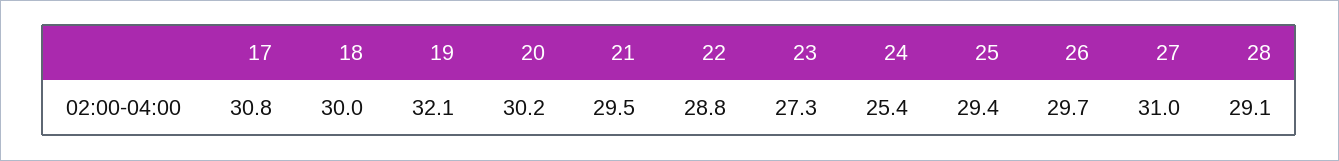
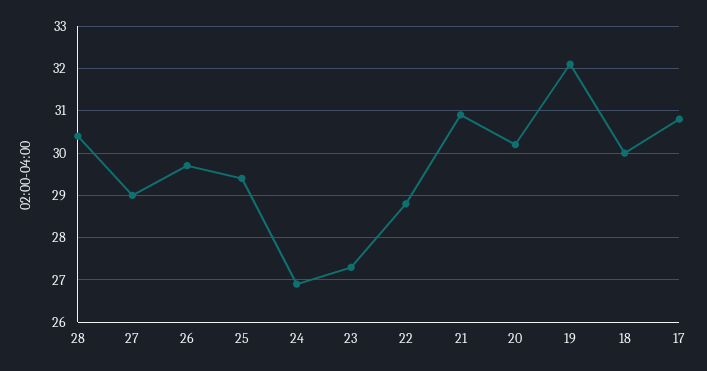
21: 29.5 -> 31
24: 25.4 -> 27
27: 31 -> 29
28: 29.1 -> 30.5

